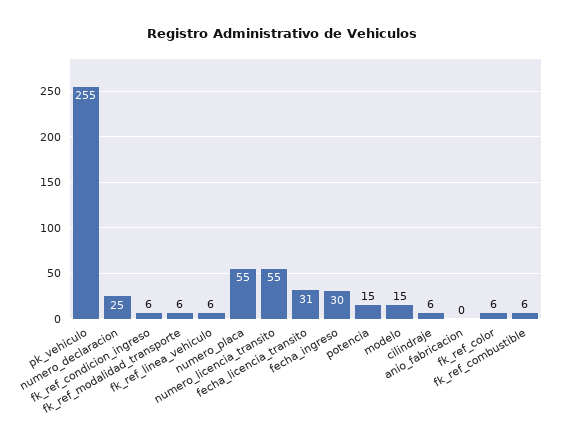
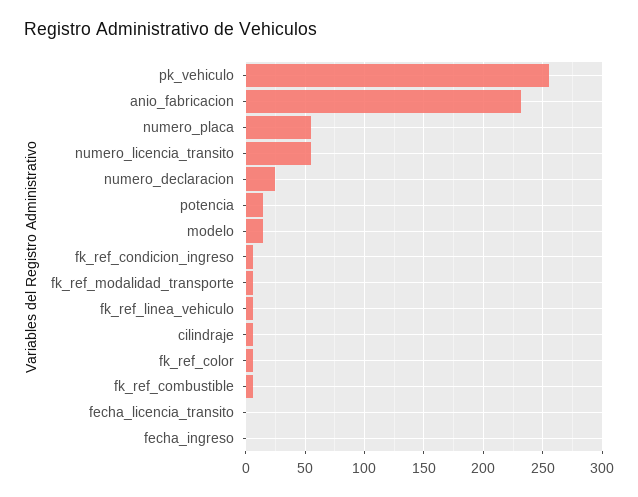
fecha_licencia_transito: 31 -> 0
fecha_ingreso: 30 -> 0
anio_fabricacion: 0 -> 230

